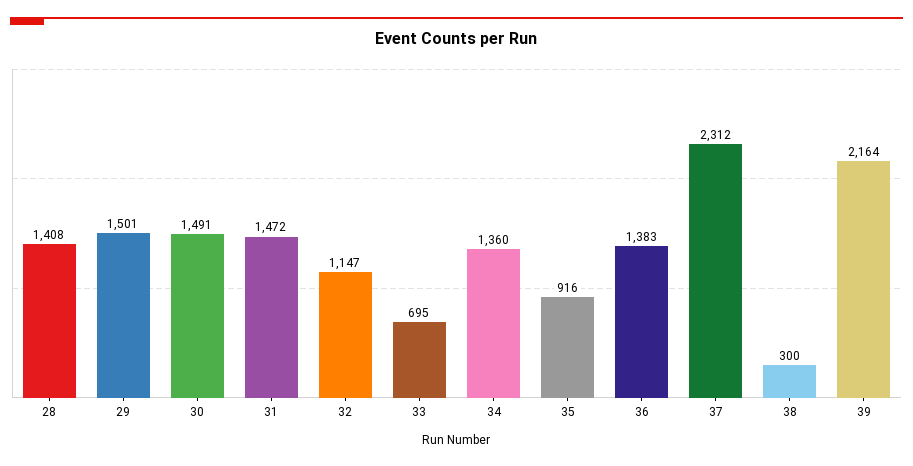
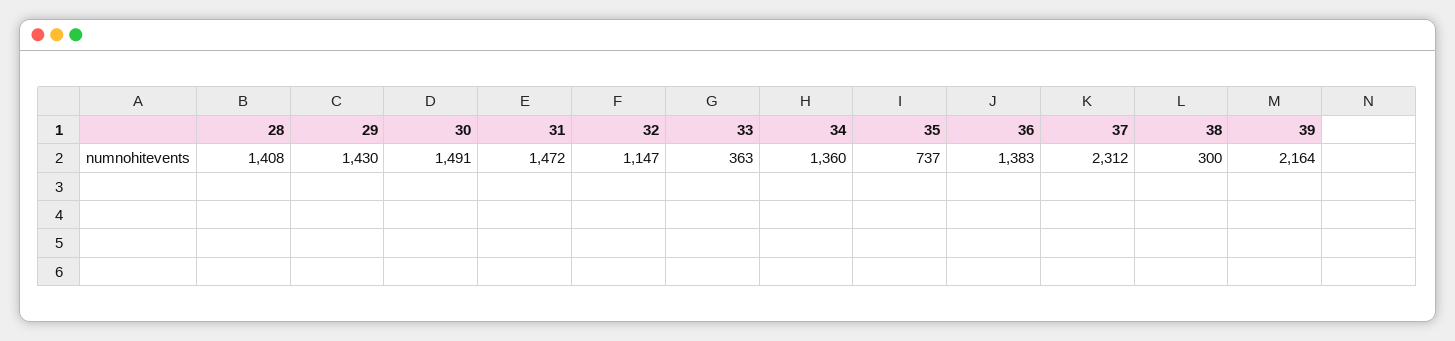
29: 1501 -> 1430
33: 695 -> 363
35: 916 -> 737

